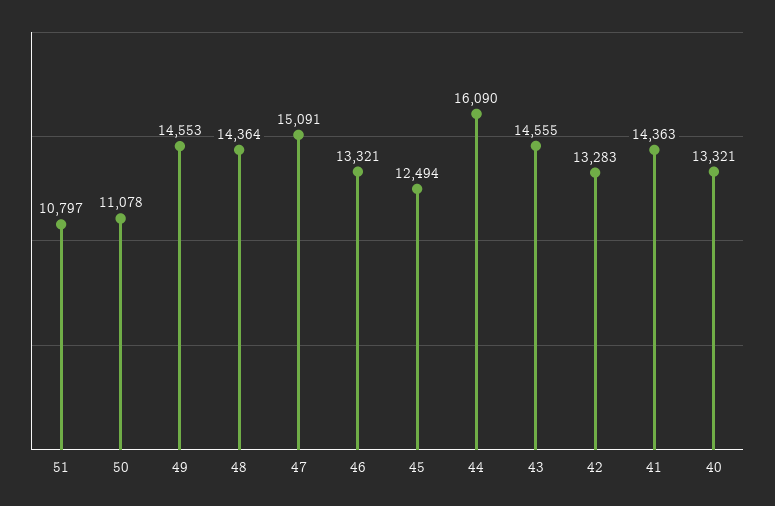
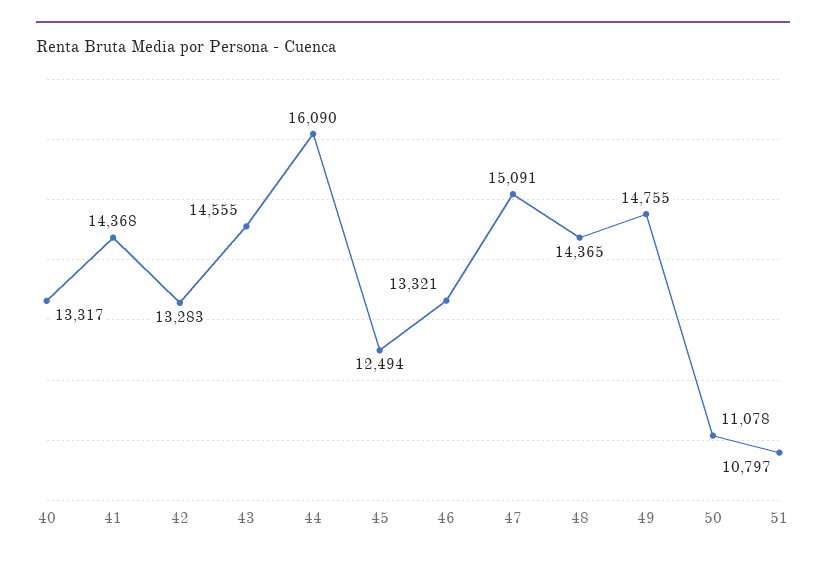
49: 14553 -> 14755
48: 14364 -> 14365
41: 14363 -> 14368
40: 13321 -> 13317

